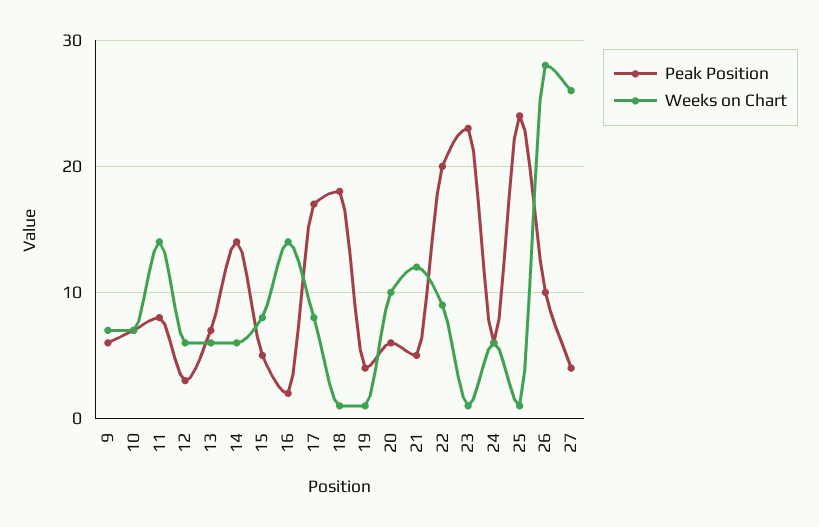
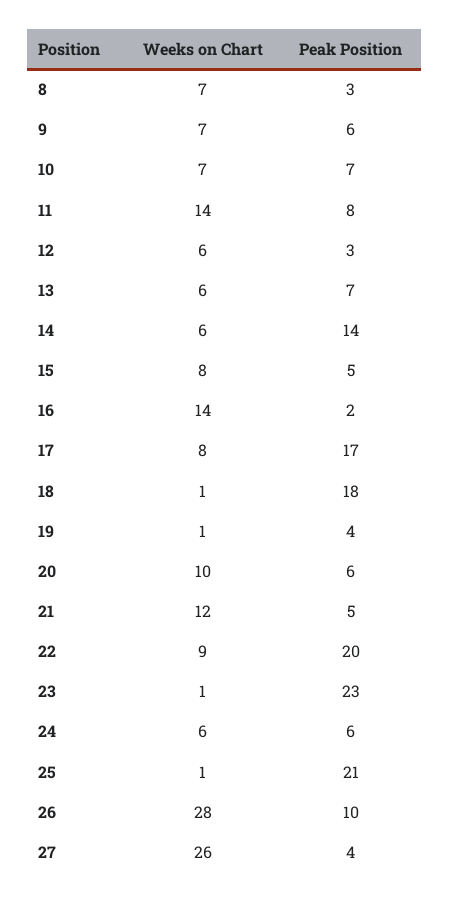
Peak Position, 25: 24 -> 21
Weeks on Chart, 8: none -> 7
Peak Position, 8: none -> 3

